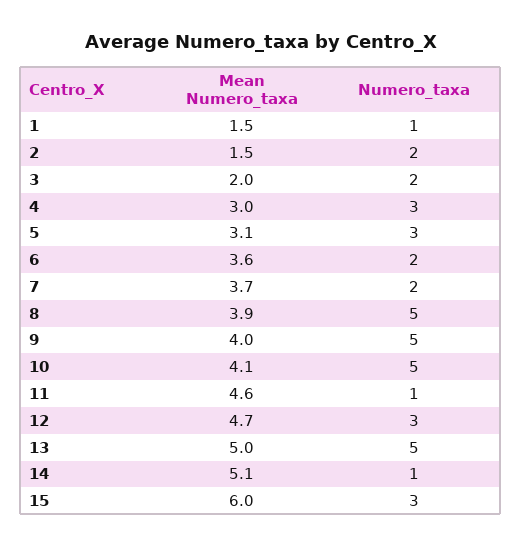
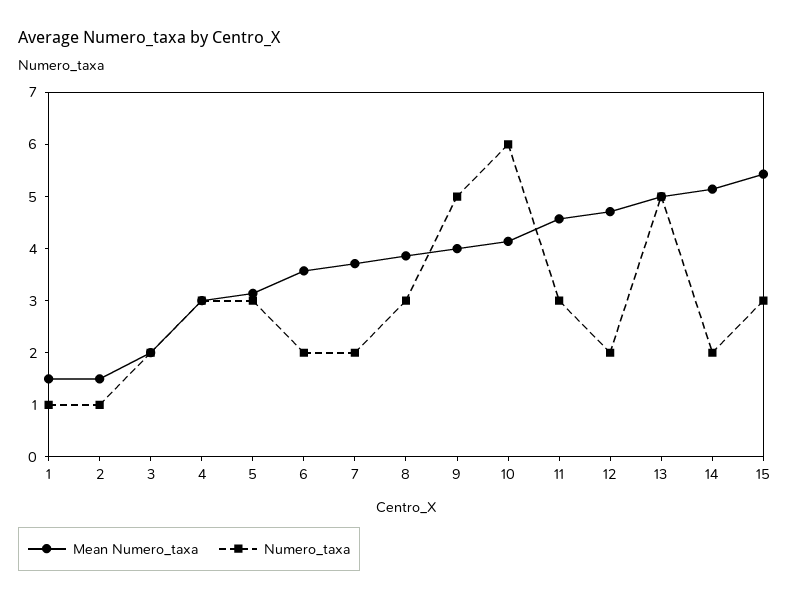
Numero_taxa, 2: 2 -> 1
Numero_taxa, 8: 5 -> 3
Numero_taxa, 10: 5 -> 6
Numero_taxa, 11: 1 -> 3
Numero_taxa, 12: 3 -> 2
Numero_taxa, 14: 1 -> 2
Mean Numero_taxa, 15: 6 -> 5.4

